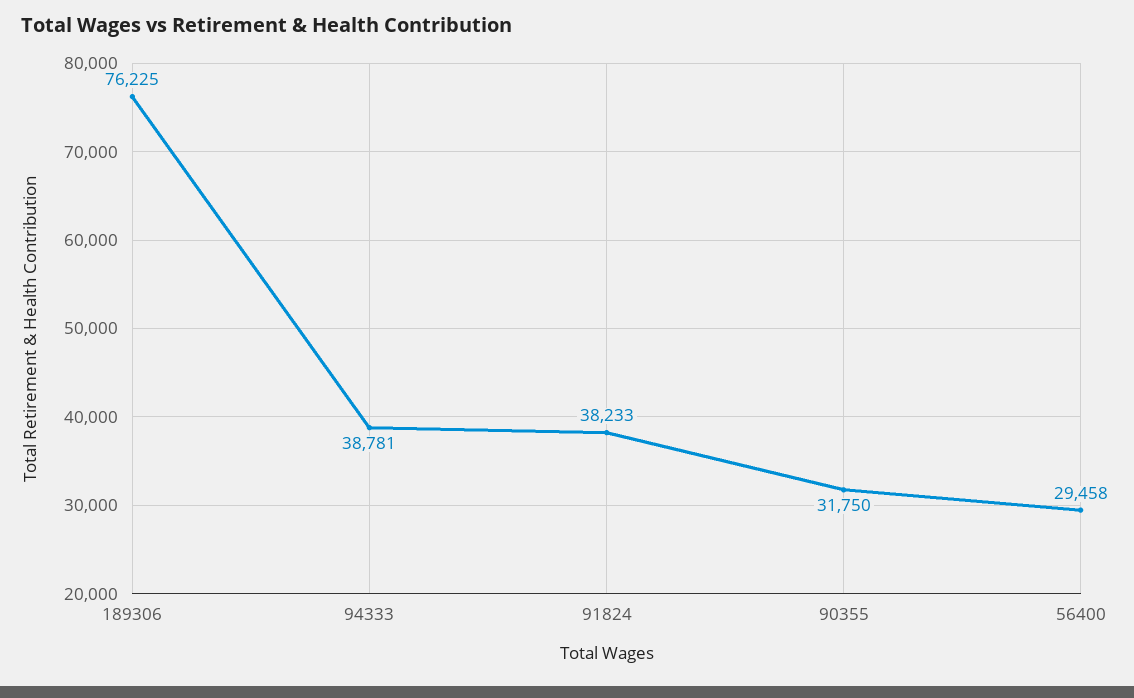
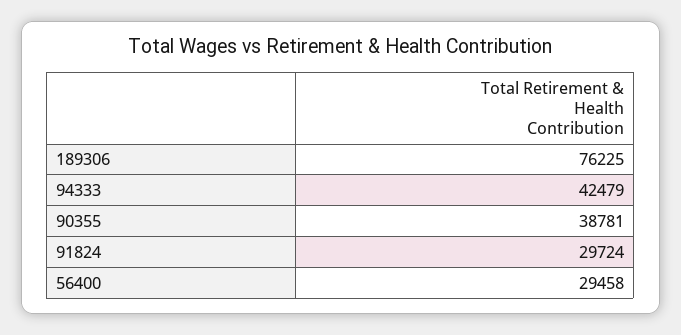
94333: 38781 -> 42479
91824: 38233 -> 29724
90355: 31750 -> 38781

